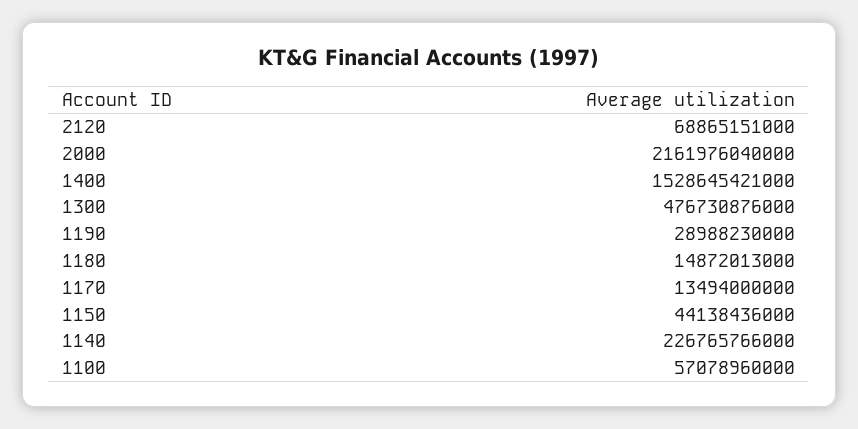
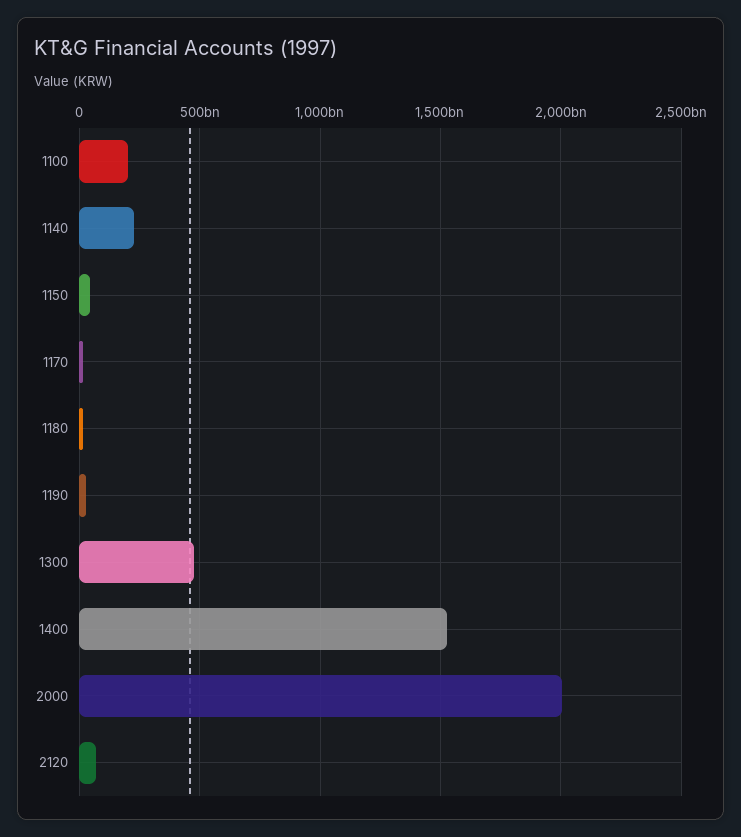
2000: 2161976040000 -> 2000000000000
1100: 57078960000 -> 200000000000

